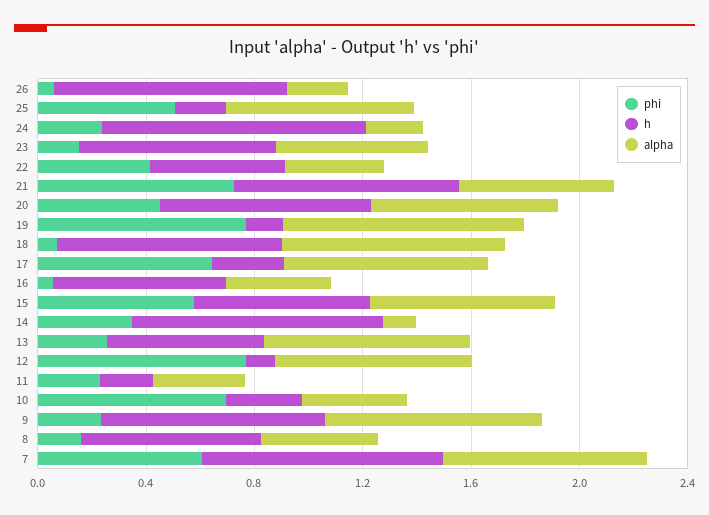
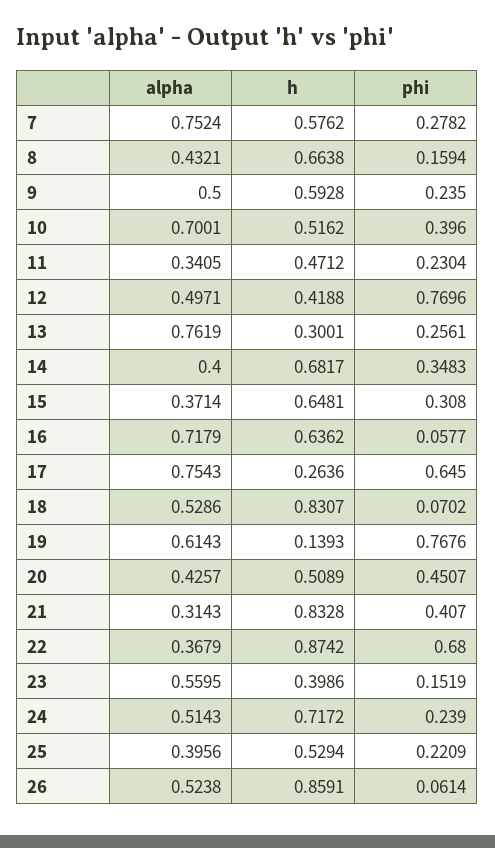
alpha, 26: 0.2 -> 0.5238
phi, 25: 0.5 -> 0.2209
h, 25: 0.2 -> 0.5294
alpha, 25: 0.7 -> 0.3956
h, 24: 1 -> 0.7172
alpha, 24: 0.2 -> 0.5143
h, 23: 0.7 -> 0.3986
phi, 22: 0.4 -> 0.68
h, 22: 0.5 -> 0.8742
phi, 21: 0.7 -> 0.407
alpha, 21: 0.6 -> 0.3143
h, 20: 0.8 -> 0.5089
alpha, 20: 0.7 -> 0.4257
alpha, 19: 0.9 -> 0.6143
alpha, 18: 0.8 -> 0.5286
alpha, 16: 0.4 -> 0.7179
phi, 15: 0.6 -> 0.308
alpha, 15: 0.7 -> 0.3714
h, 14: 0.9 -> 0.6817
alpha, 14: 0.1 -> 0.4
h, 13: 0.6 -> 0.3001
h, 12: 0.1 -> 0.4188
alpha, 12: 0.7 -> 0.4971
h, 11: 0.2 -> 0.4712
phi, 10: 0.7 -> 0.396
h, 10: 0.3 -> 0.5162
alpha, 10: 0.4 -> 0.7001
h, 9: 0.8 -> 0.5928
alpha, 9: 0.8 -> 0.5
phi, 7: 0.6 -> 0.2782
h, 7: 0.9 -> 0.5762

